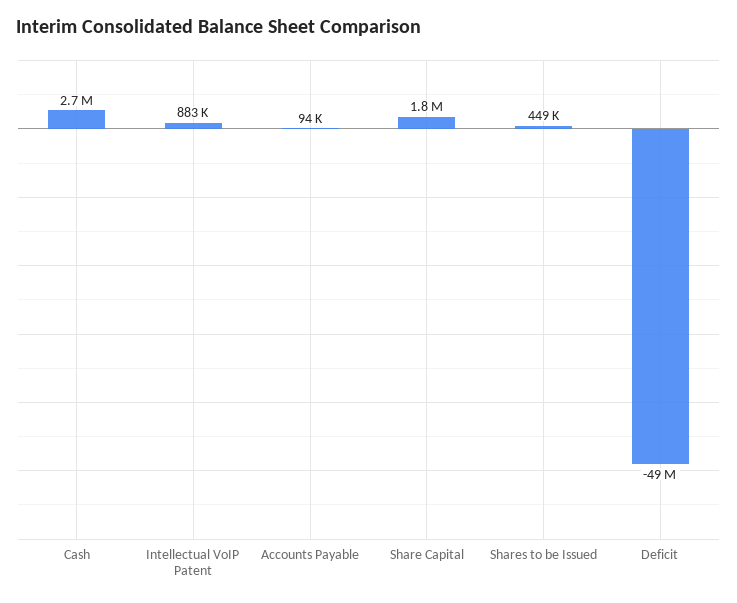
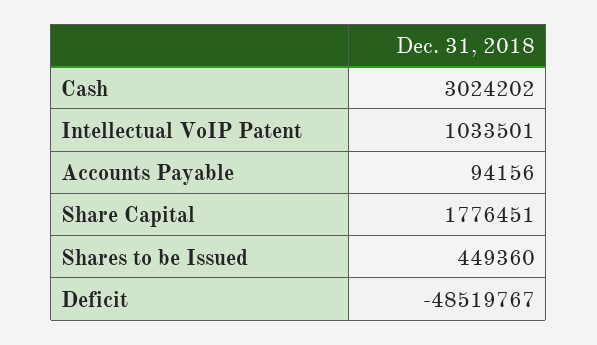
Cash: 2700000 -> 3024202
Intellectual VoIP Patent: 883000 -> 1033501

